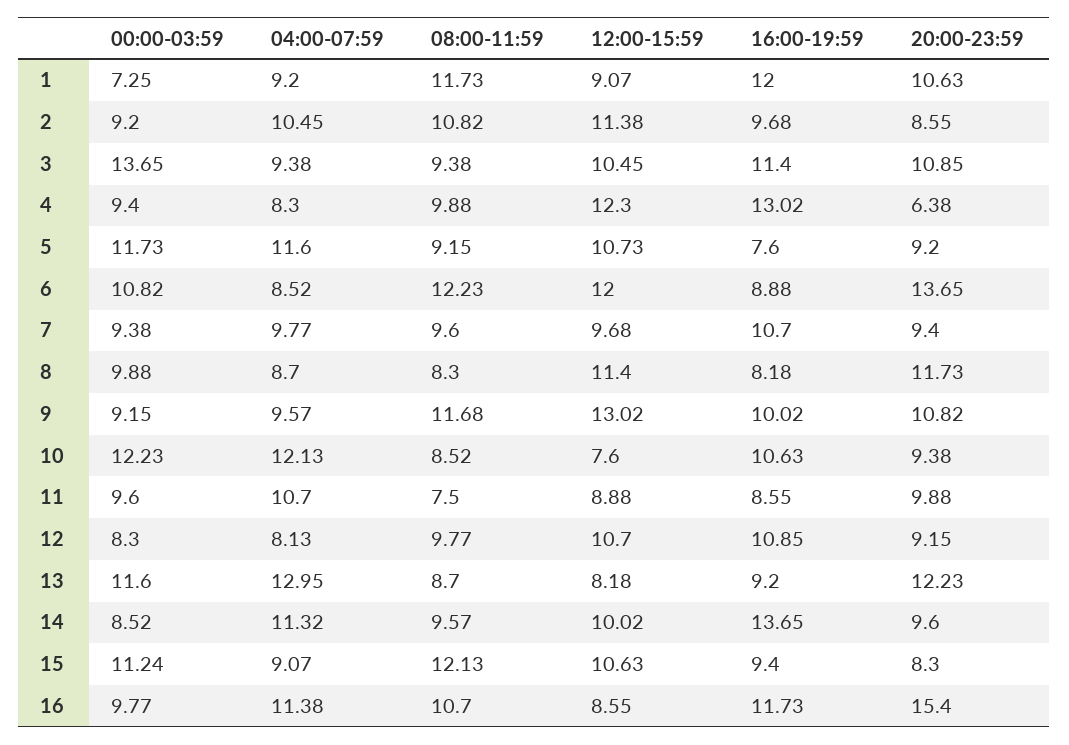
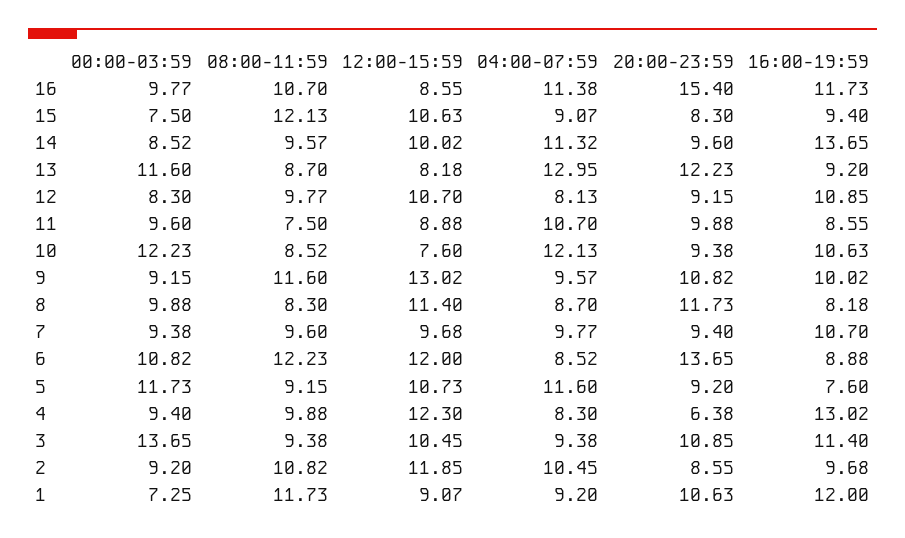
12:00-15:59, 2: 11.38 -> 11.85
08:00-11:59, 9: 11.68 -> 11.6
00:00-03:59, 15: 11.24 -> 7.5

